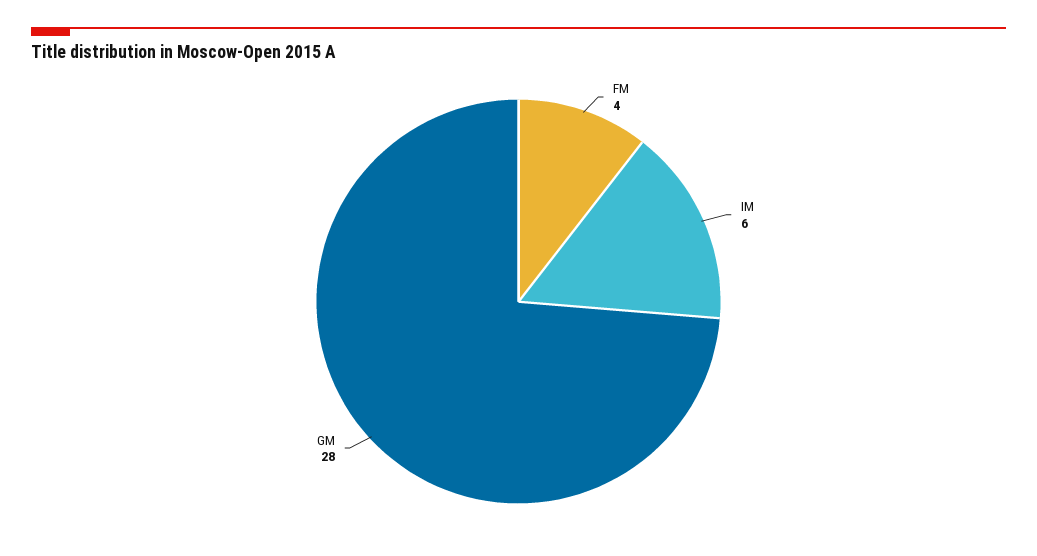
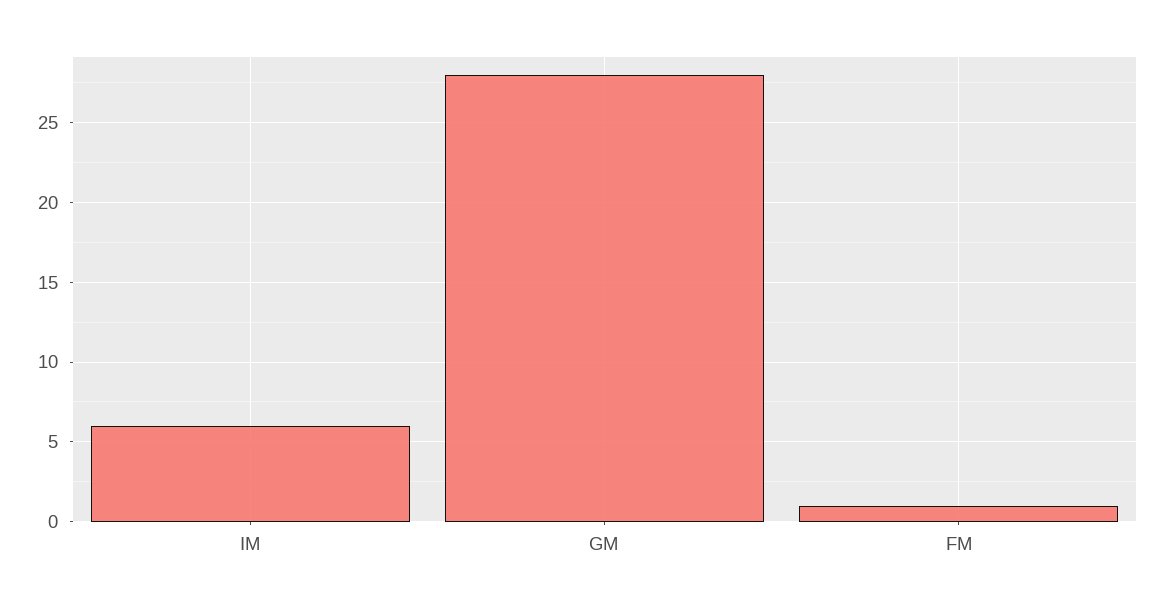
FM: 4 -> 1

